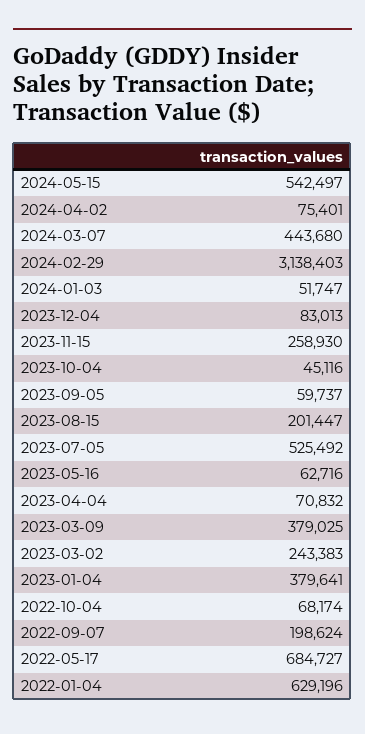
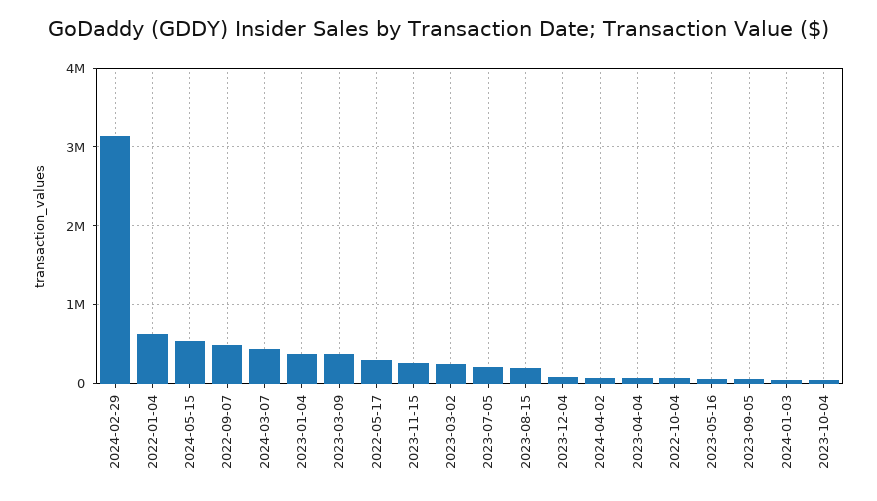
2023-07-05: 525492 -> 200000
2022-09-07: 198624 -> 500000
2022-05-17: 684727 -> 300000

